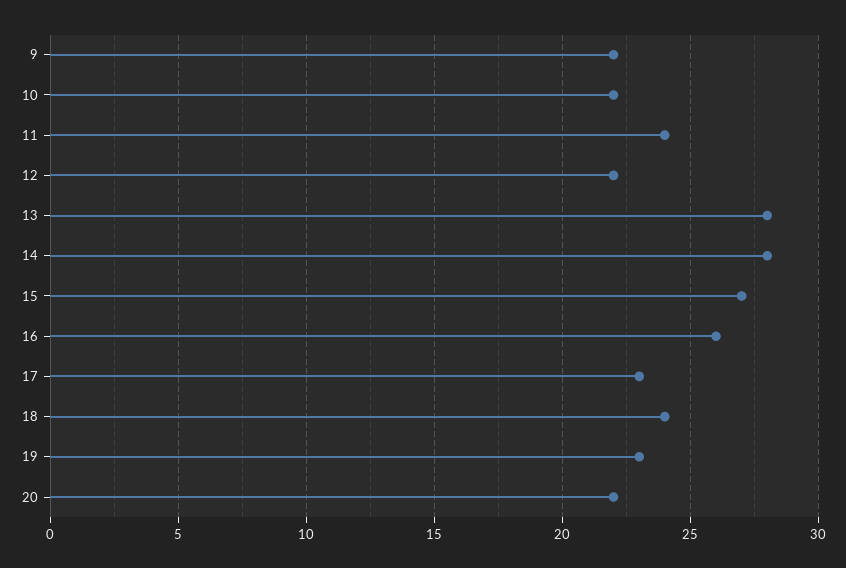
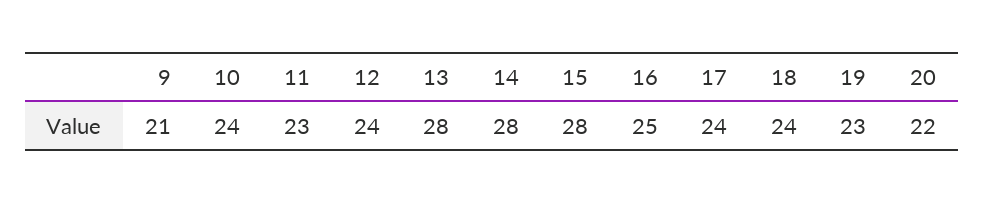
9: 22 -> 21
10: 22 -> 24
11: 24 -> 23
12: 22 -> 24
15: 27 -> 28
16: 26 -> 25
17: 23 -> 24

